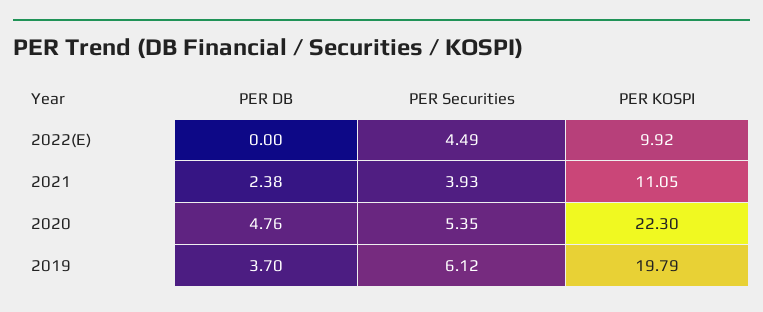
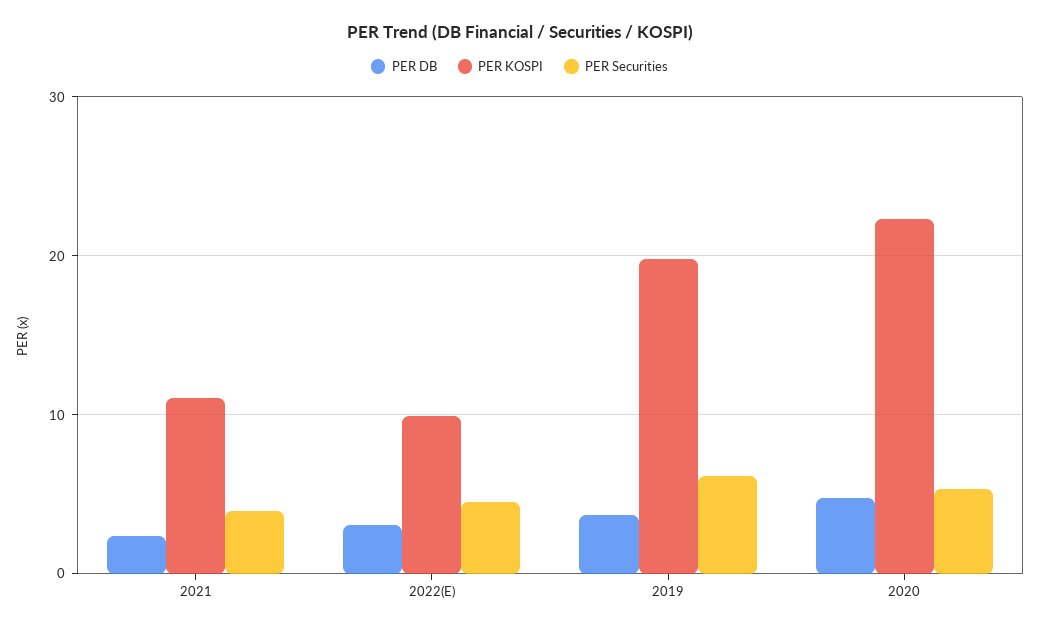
PER DB, 2022(E): 0 -> 3

